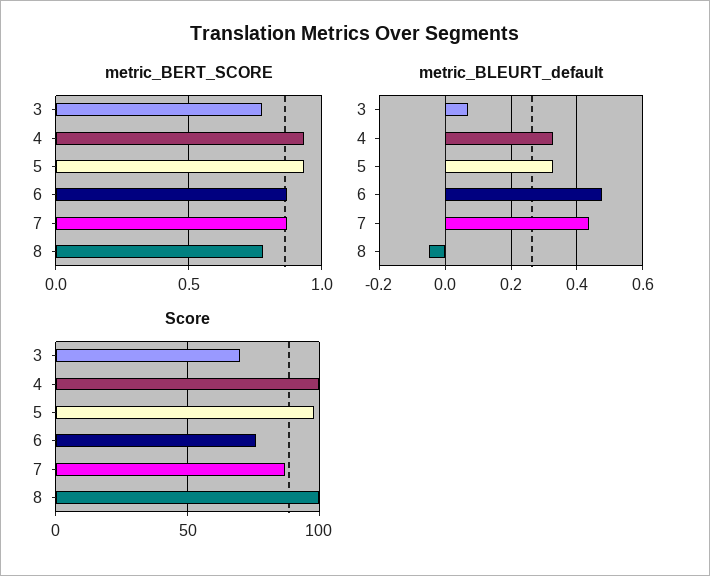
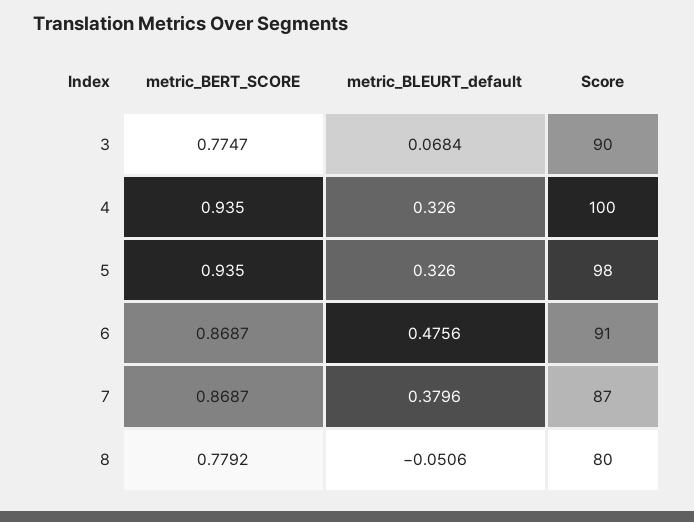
metric_BLEURT_default, 7: 0.44 -> 0.3796
Score, 3: 70 -> 90
Score, 6: 75 -> 91
Score, 8: 100 -> 80

